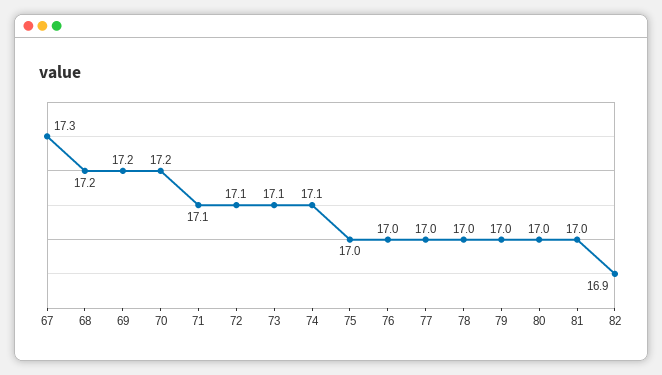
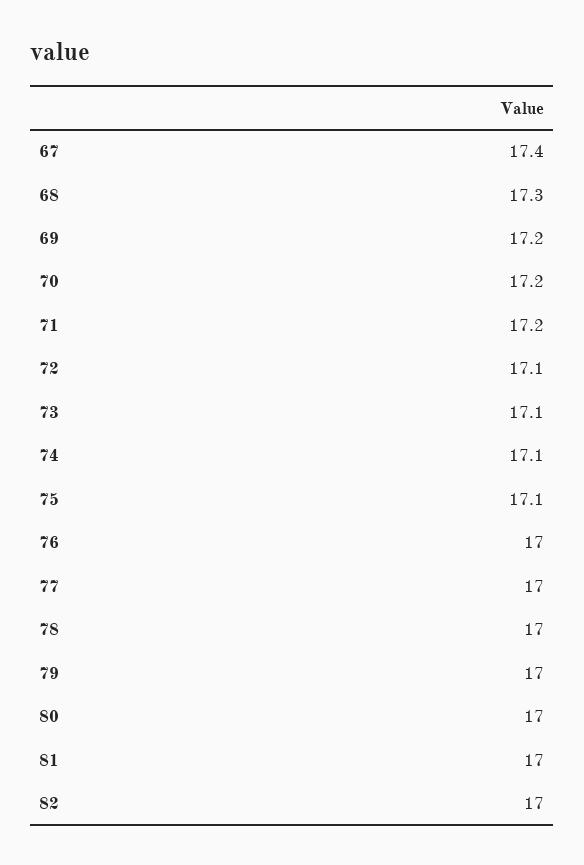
67: 17.3 -> 17.4
68: 17.2 -> 17.3
71: 17.1 -> 17.2
75: 17 -> 17.1
82: 16.9 -> 17

